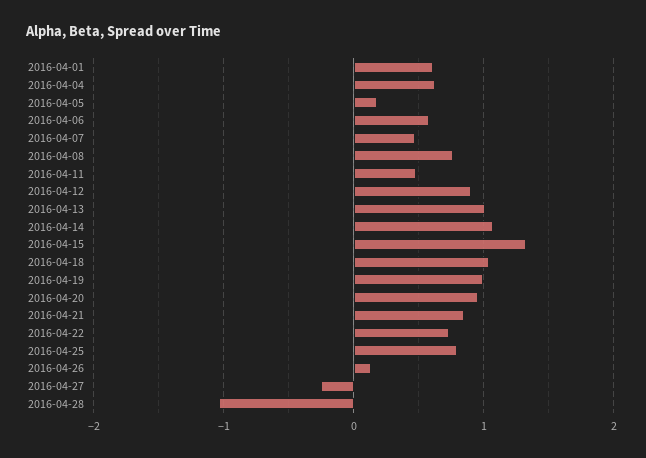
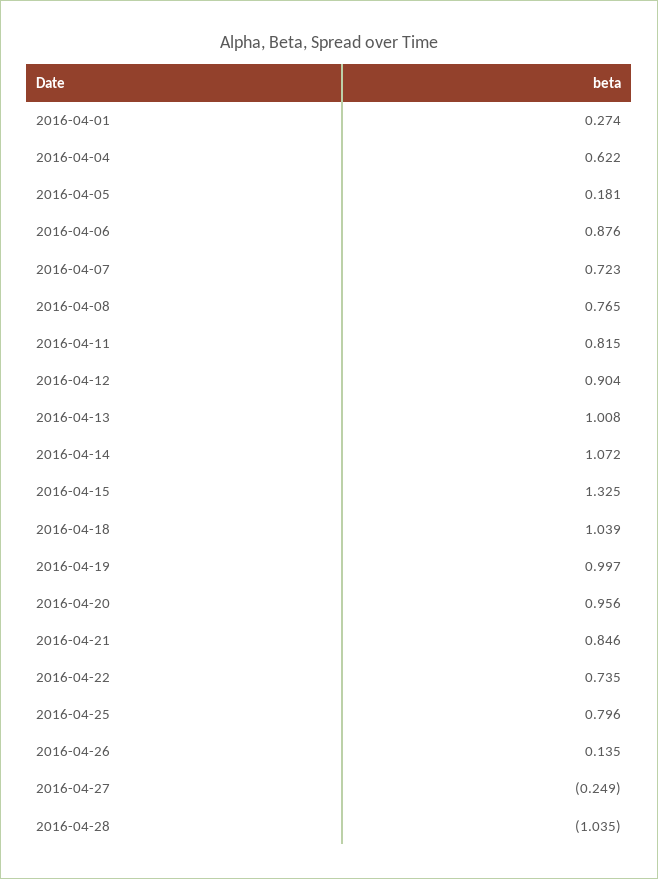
2016-04-01: 0.6 -> 0.274
2016-04-06: 0.6 -> 0.876
2016-04-07: 0.5 -> 0.723
2016-04-11: 0.5 -> 0.815

